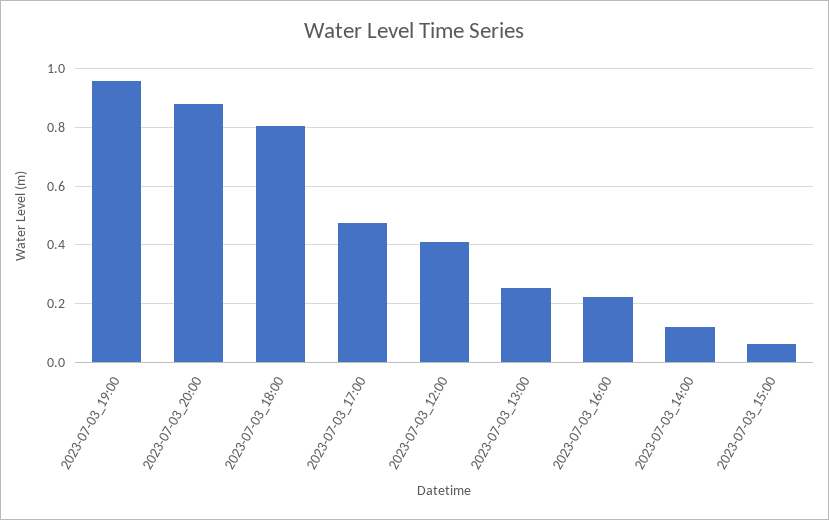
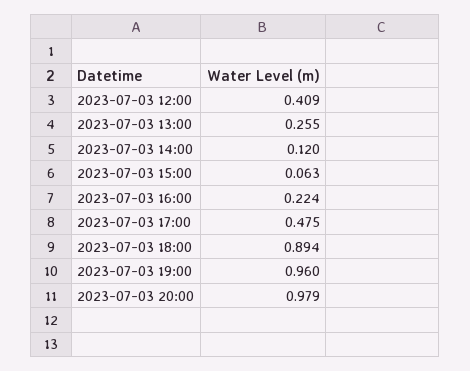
2023-07-03_20:00: 0.875 -> 0.979
2023-07-03_18:00: 0.8 -> 0.894

